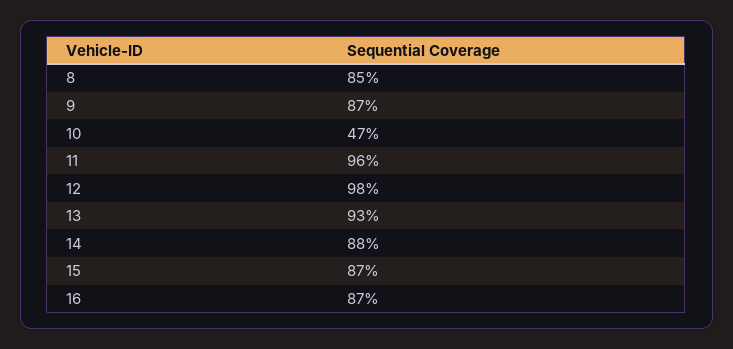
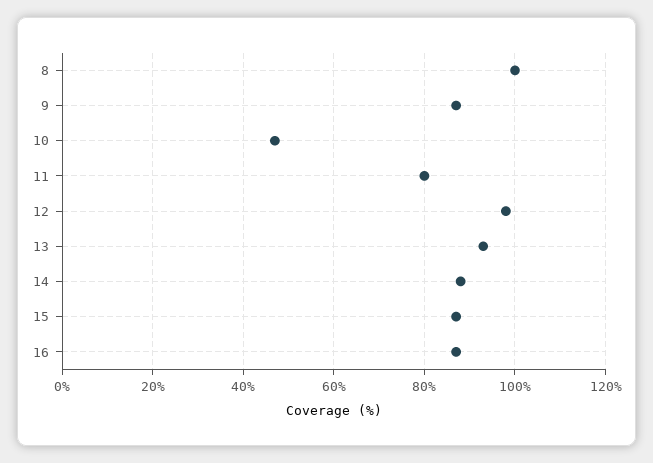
8: 85 -> 100
11: 96 -> 80

